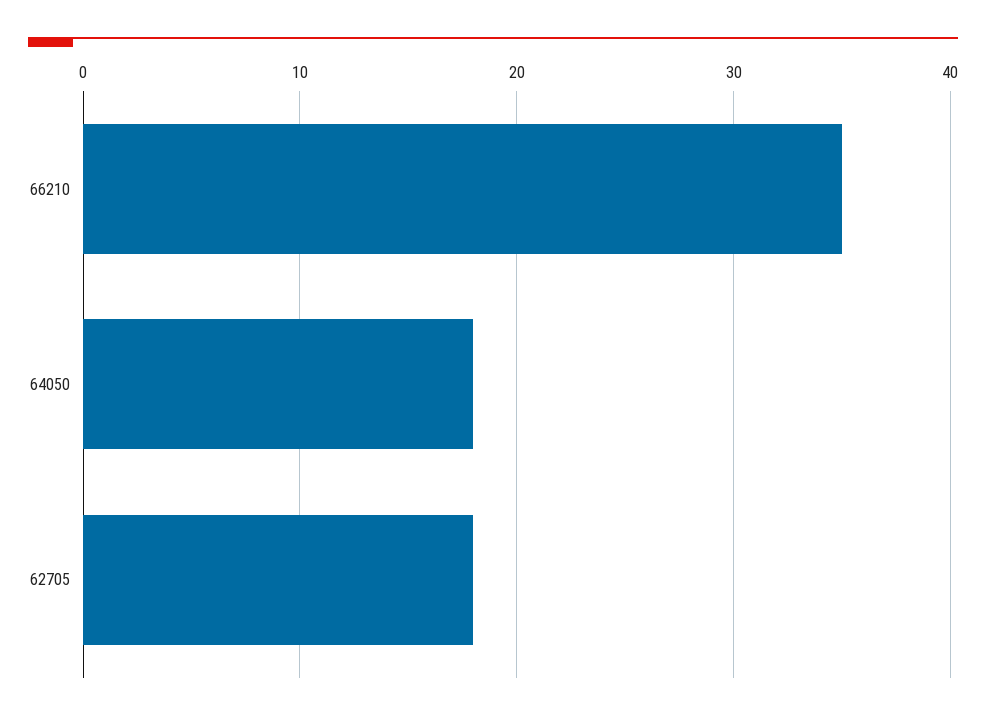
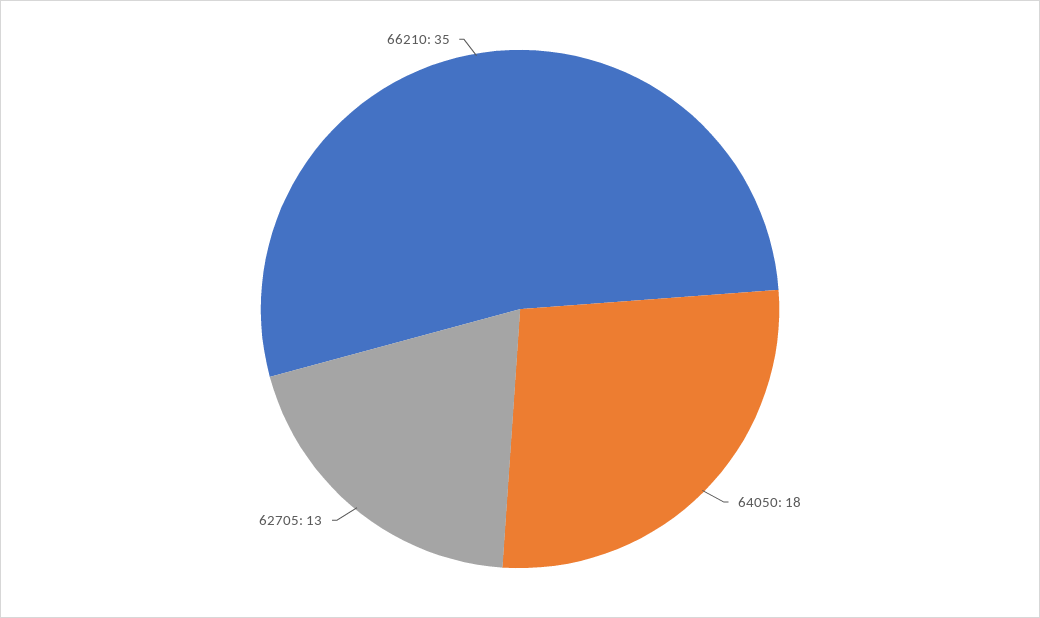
62705: 18 -> 13

